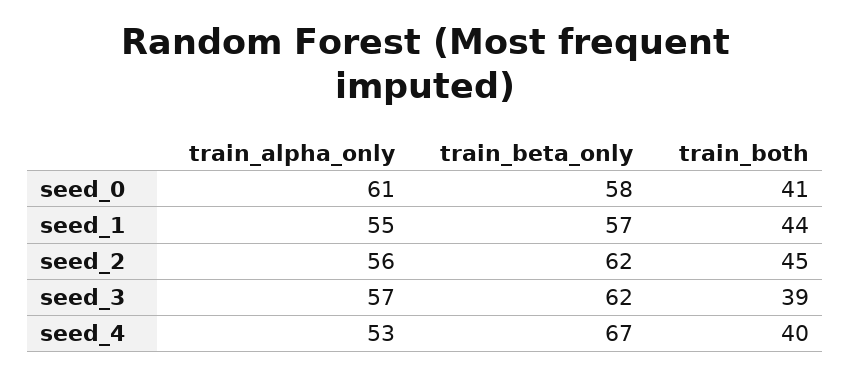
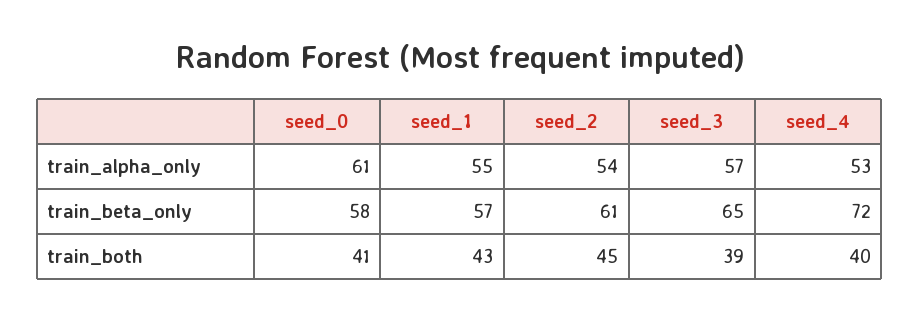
train_both, seed_1: 44 -> 43
train_alpha_only, seed_2: 56 -> 54
train_beta_only, seed_2: 62 -> 61
train_beta_only, seed_3: 62 -> 65
train_beta_only, seed_4: 67 -> 72

